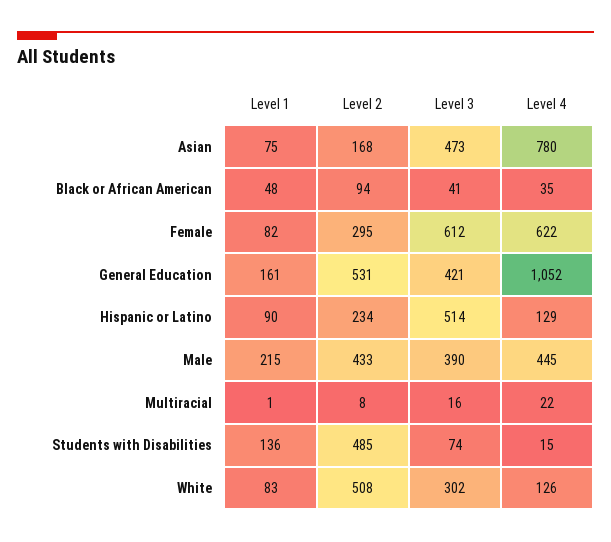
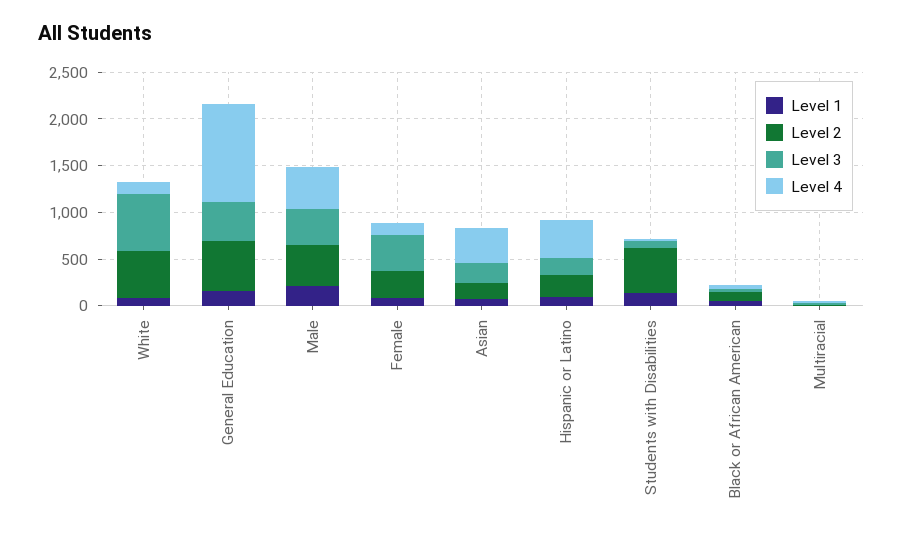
Level 3, Asian: 473 -> 200
Level 4, Asian: 780 -> 400
Level 3, Female: 612 -> 400
Level 4, Female: 622 -> 100
Level 3, Hispanic or Latino: 514 -> 200
Level 4, Hispanic or Latino: 129 -> 400
Level 3, White: 302 -> 600

